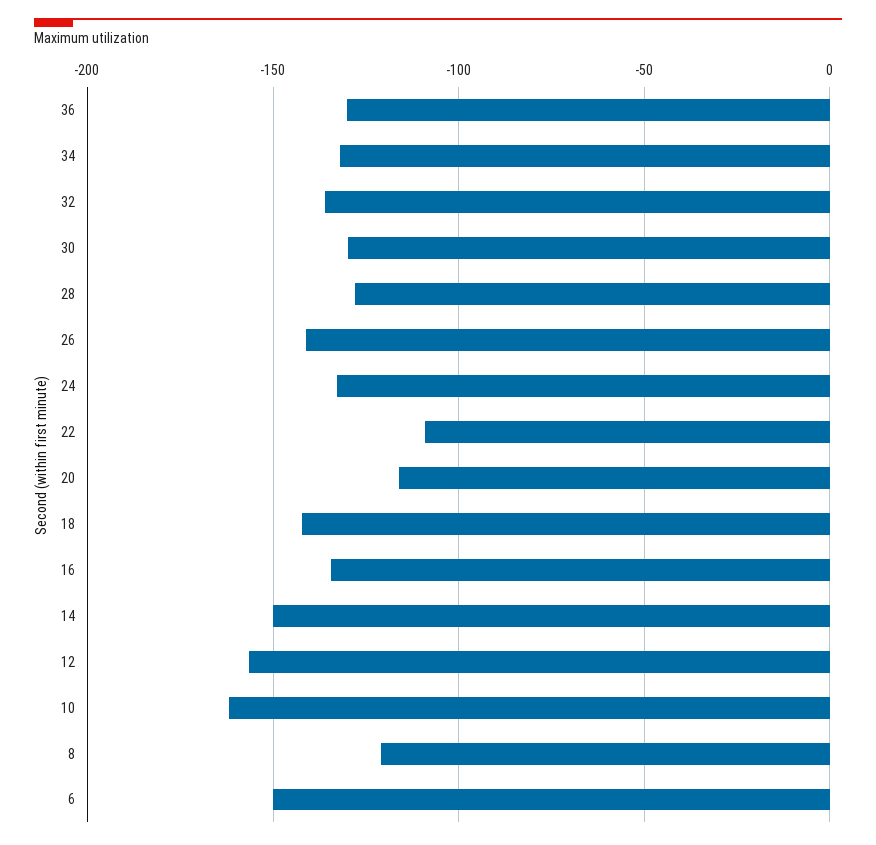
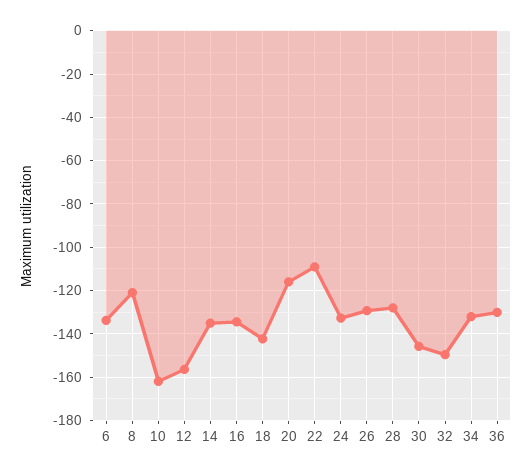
32: -135 -> -150
30: -130 -> -145
26: -140 -> -130
14: -150 -> -135
6: -150 -> -135

